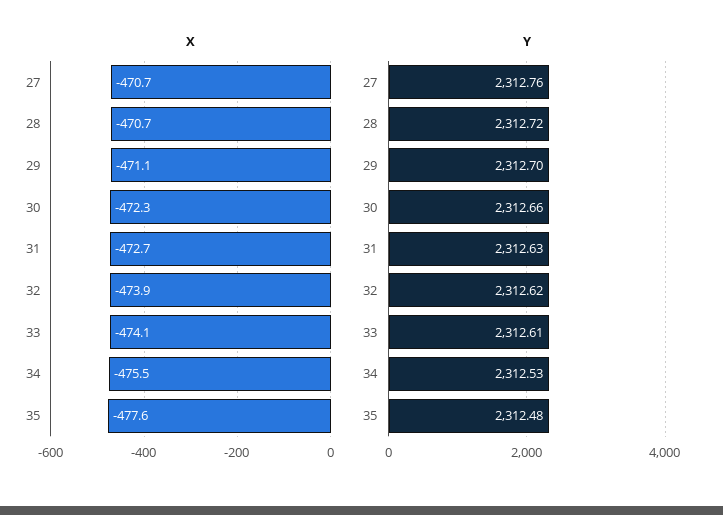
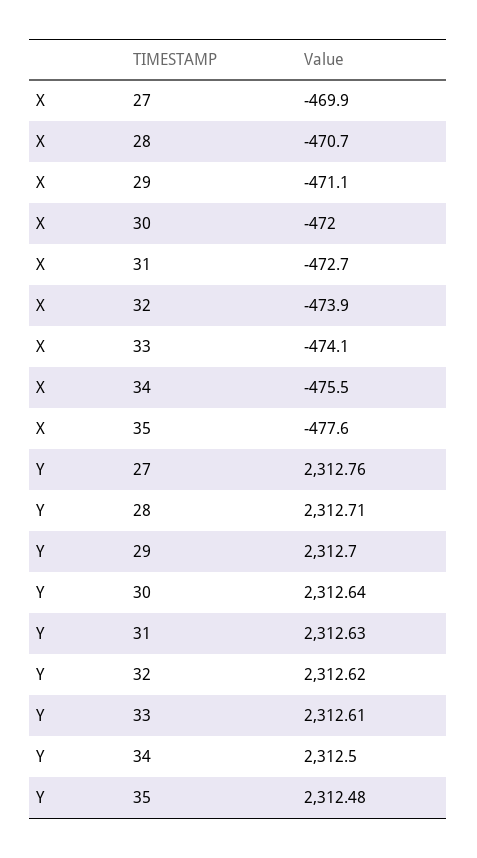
X, 27: -470.7 -> -469.9
X, 30: -472.3 -> -472
Y, 28: 2312.72 -> 2312.71
Y, 30: 2312.66 -> 2312.64
Y, 34: 2312.53 -> 2312.5

